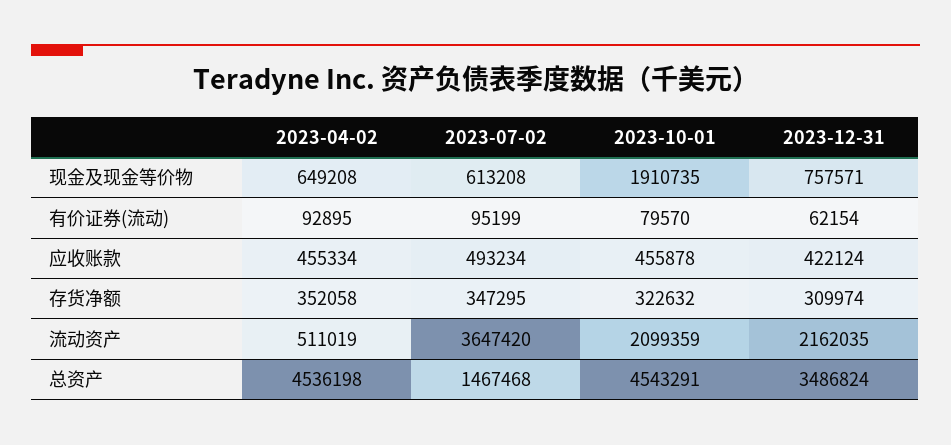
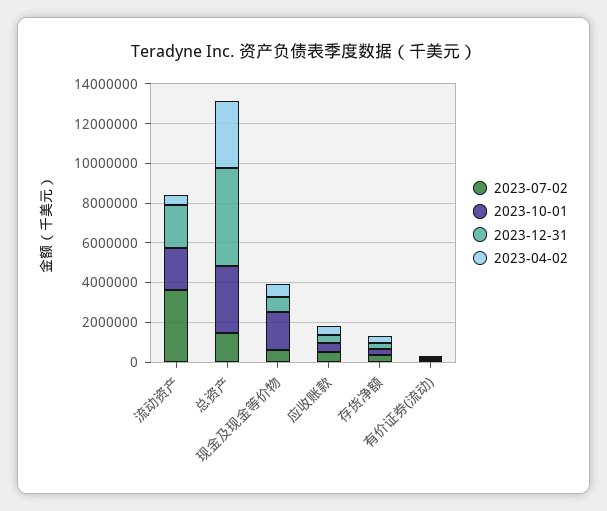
2023-04-02, 总资产: 4536198 -> 3500000
2023-10-01, 总资产: 4543291 -> 3500000
2023-12-31, 总资产: 3486824 -> 5000000

